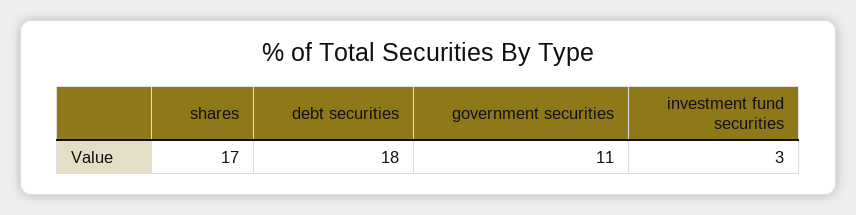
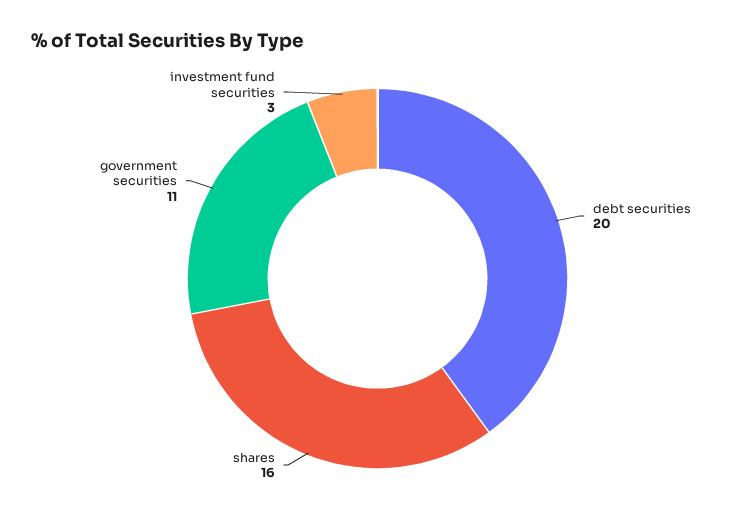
shares: 17 -> 16
debt securities: 18 -> 20

